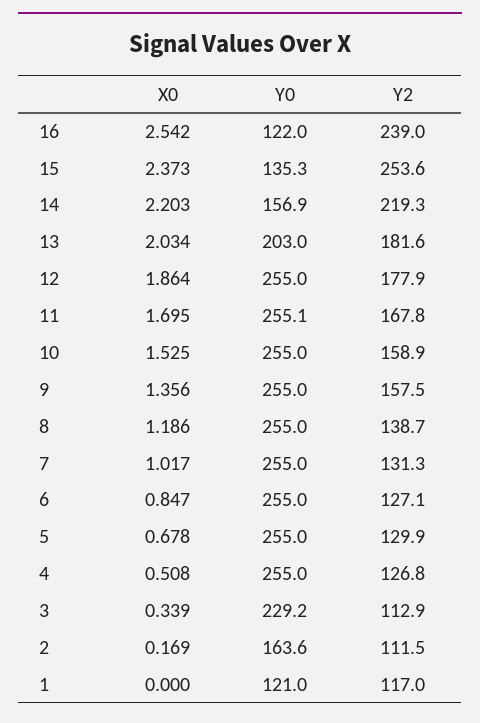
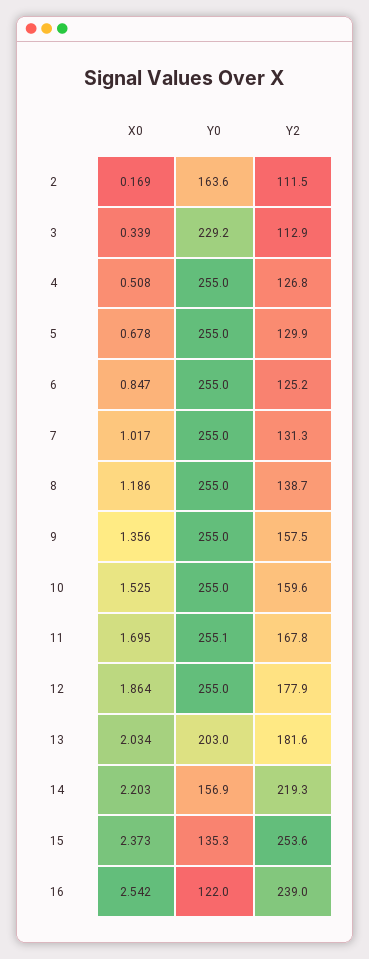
Y2, 10: 158.9 -> 159.6
Y2, 6: 127.1 -> 125.2
X0, 1: 0 -> none
Y0, 1: 121 -> none
Y2, 1: 117 -> none

